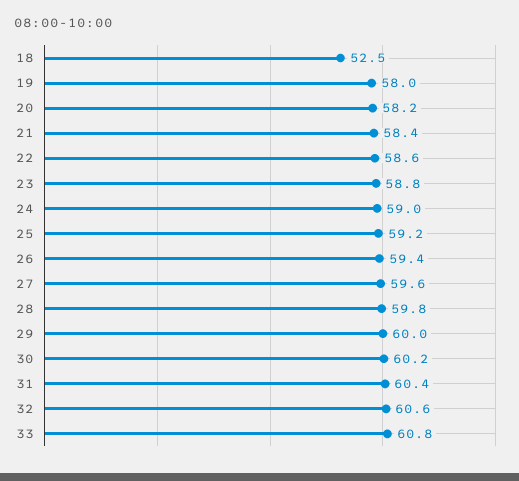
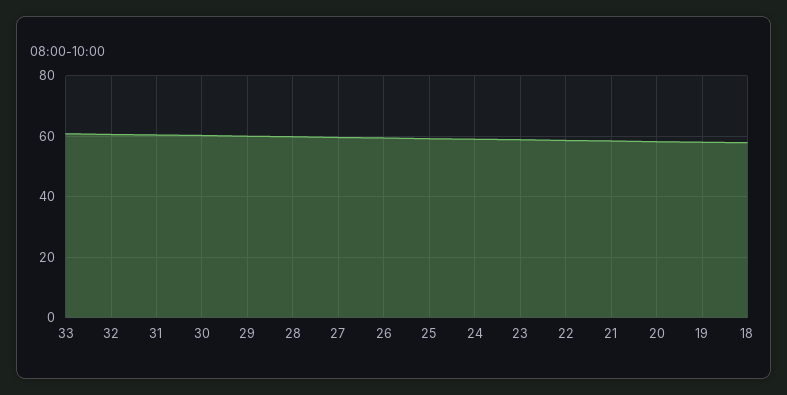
18: 52.5 -> 58

